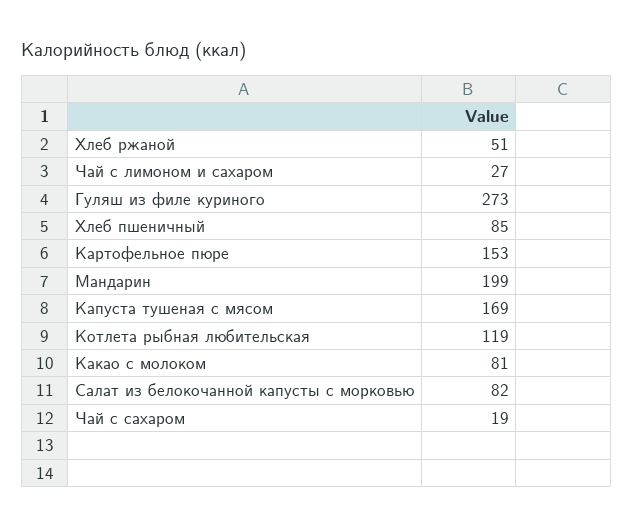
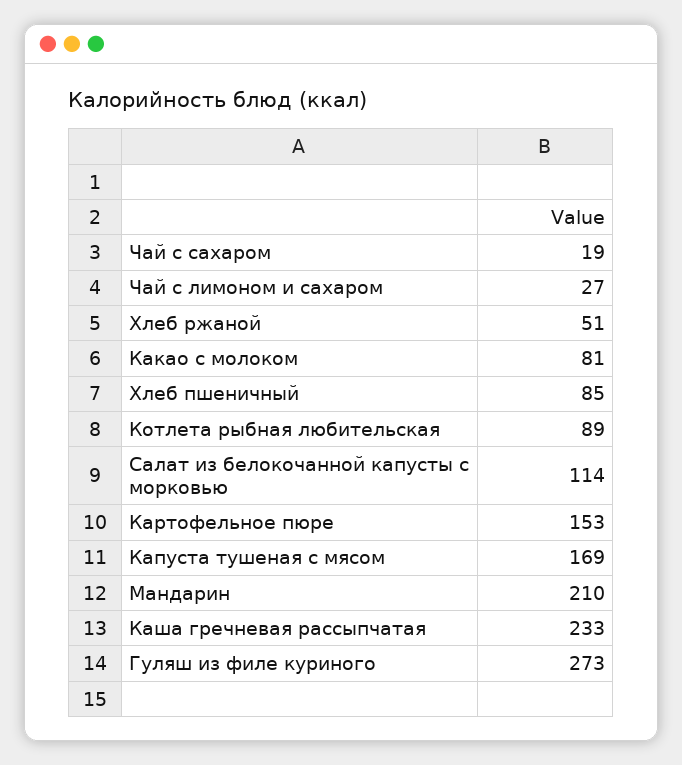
Мандарин: 199 -> 210
Котлета рыбная любительская: 119 -> 89
Салат из белокочанной капусты с морковью: 82 -> 114
Каша гречневая рассыпчатая: none -> 233

